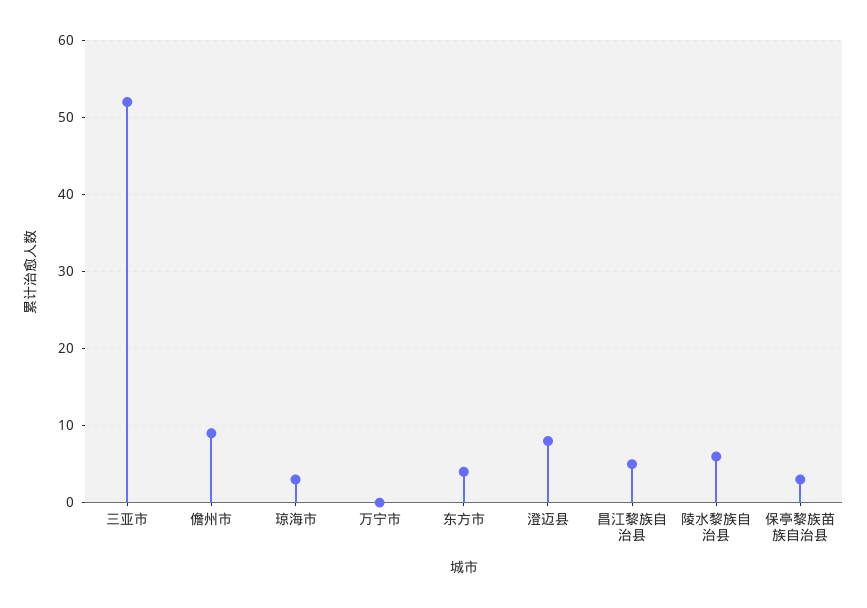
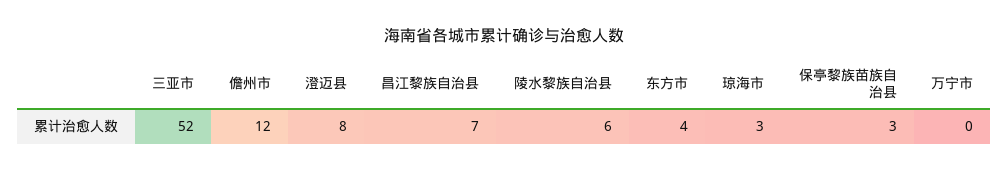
儋州市: 9 -> 12
昌江黎族自治县: 5 -> 7

